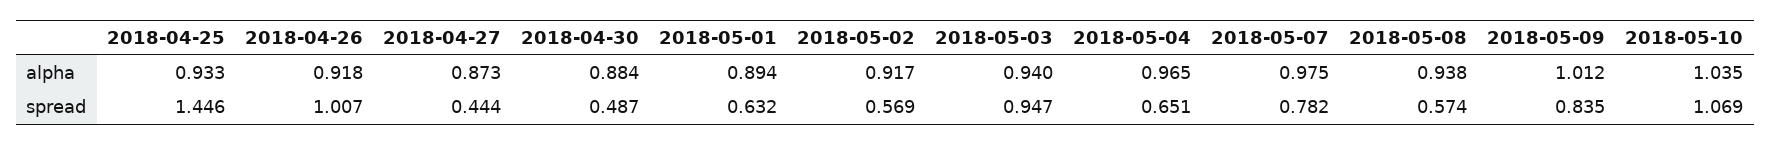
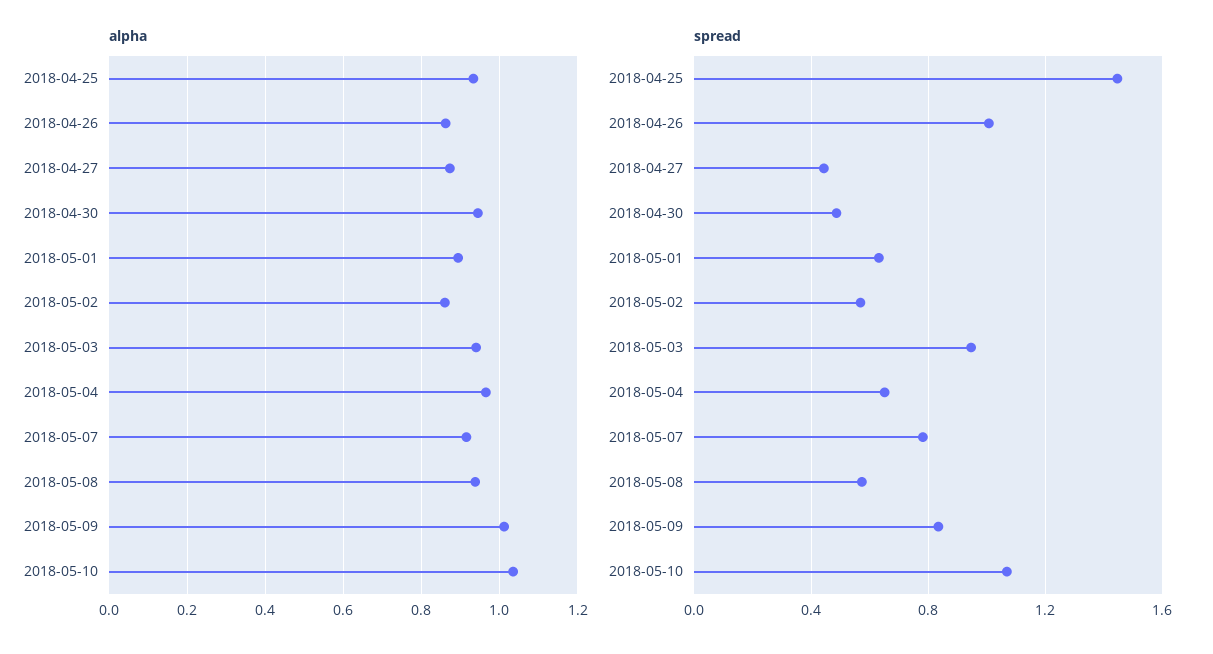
alpha, 2018-04-26: 0.918 -> 0.86
alpha, 2018-04-30: 0.884 -> 0.94
alpha, 2018-05-02: 0.917 -> 0.86
alpha, 2018-05-07: 0.975 -> 0.92

